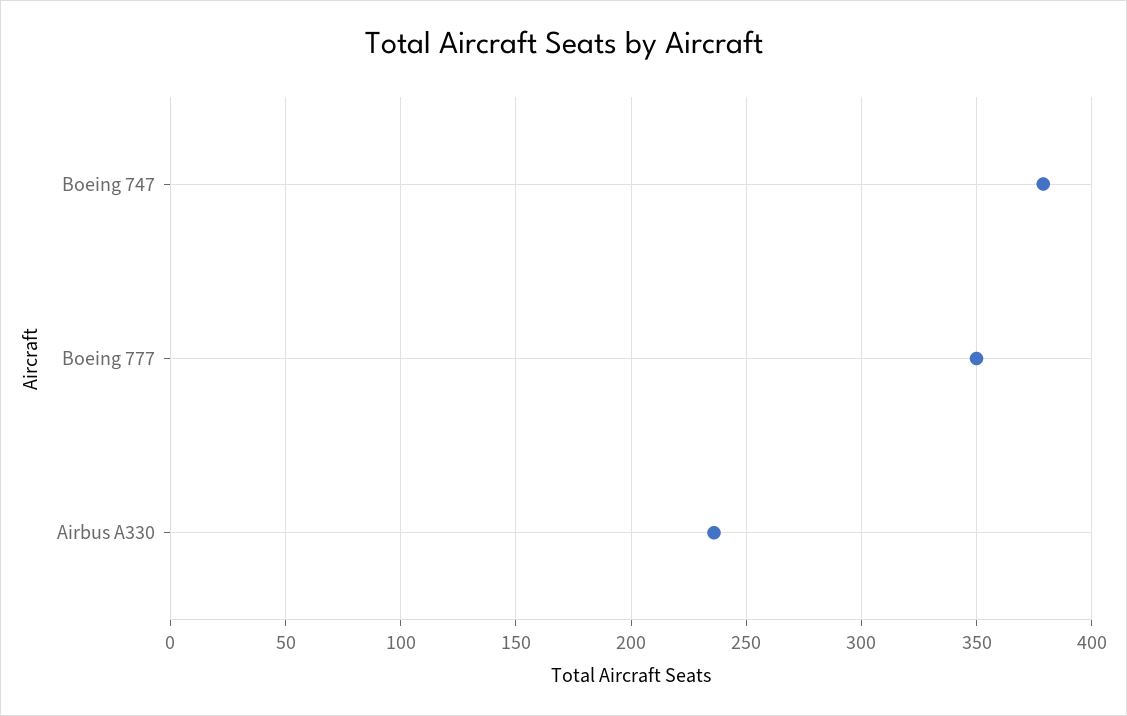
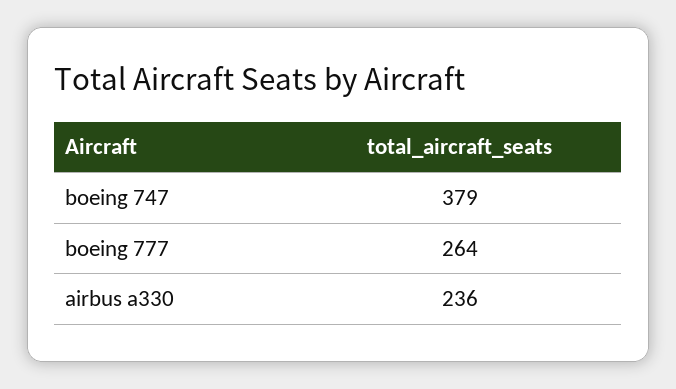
Boeing 777: 350 -> 264

